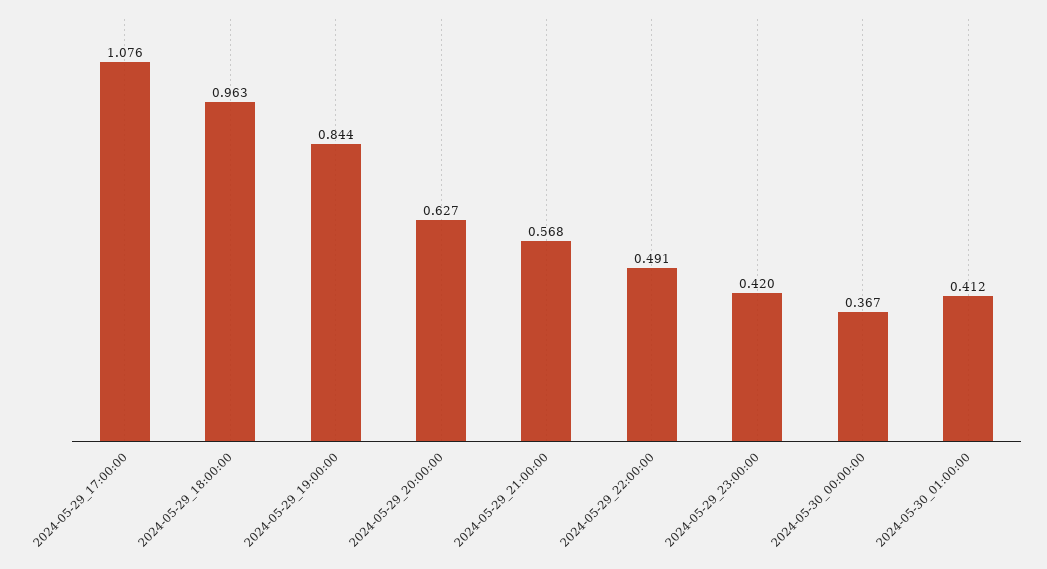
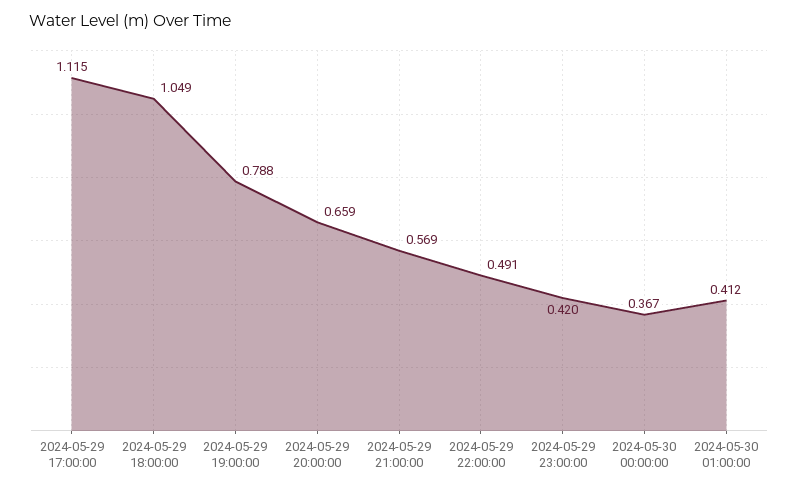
2024-05-29_17:00:00: 1.076 -> 1.115
2024-05-29_18:00:00: 0.963 -> 1.049
2024-05-29_19:00:00: 0.844 -> 0.788
2024-05-29_20:00:00: 0.627 -> 0.659
2024-05-29_21:00:00: 0.568 -> 0.569

